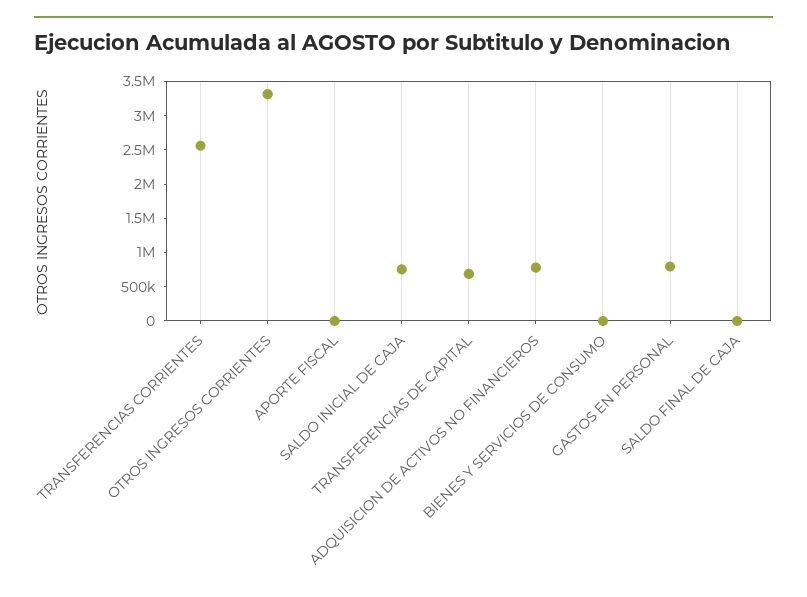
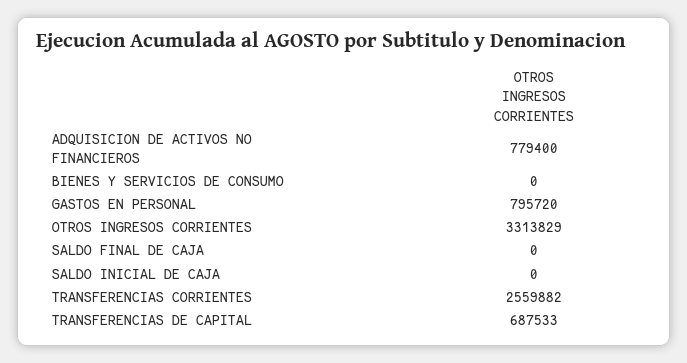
APORTE FISCAL: 0 -> none
SALDO INICIAL DE CAJA: 750000 -> 0

